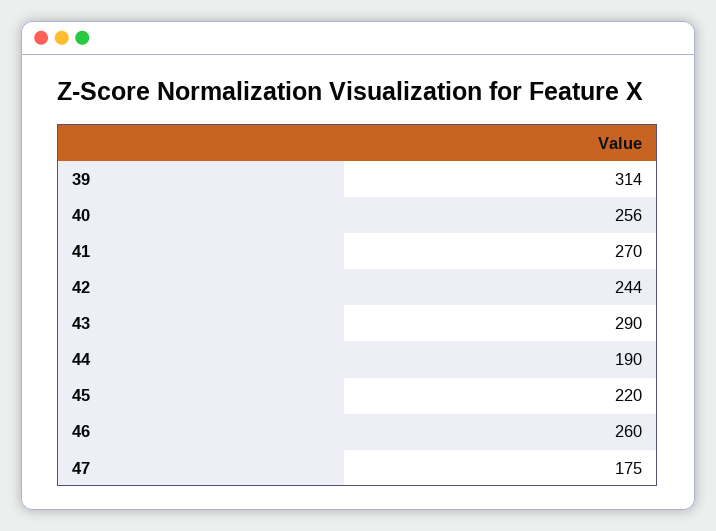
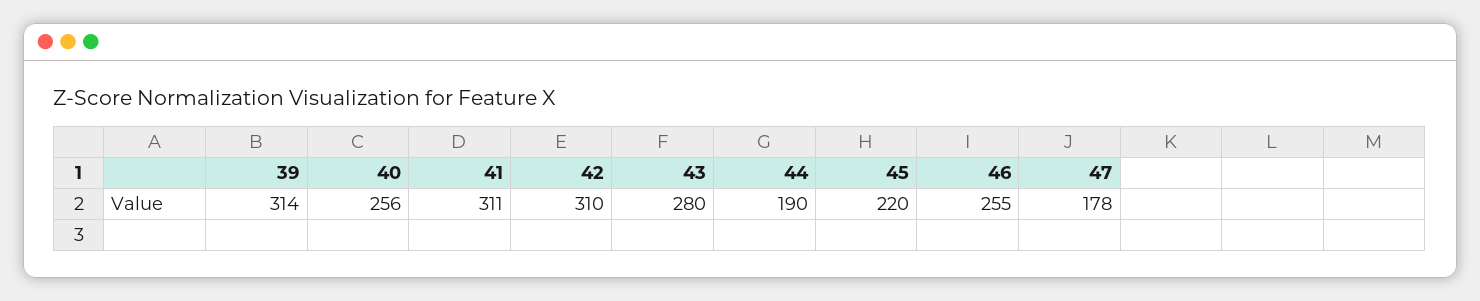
41: 270 -> 311
42: 244 -> 310
43: 290 -> 280
46: 260 -> 255
47: 175 -> 178

